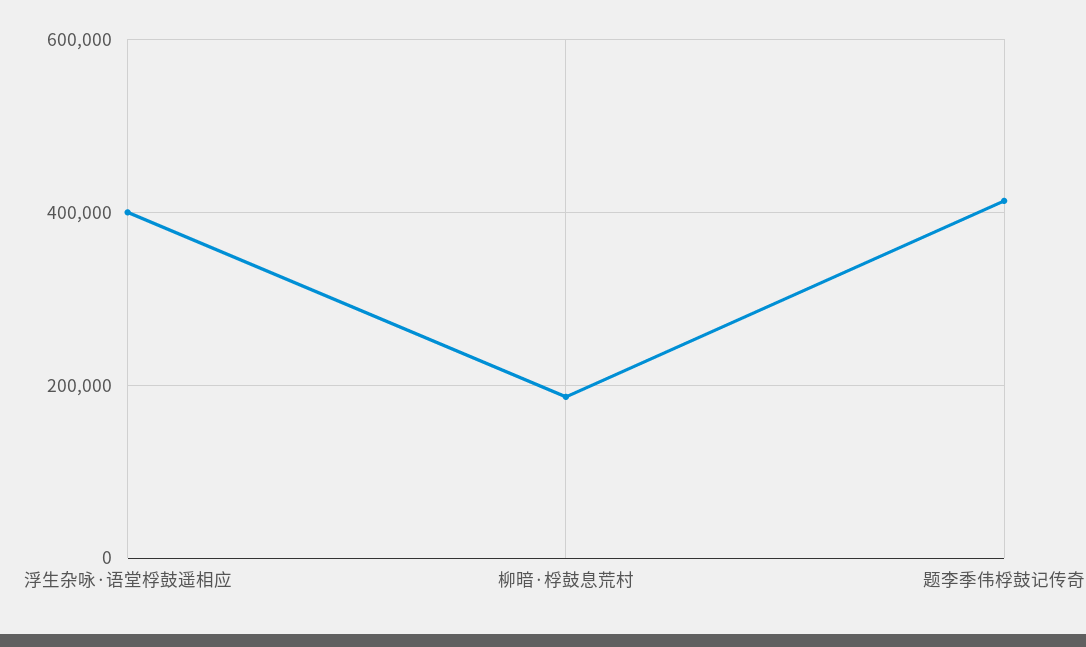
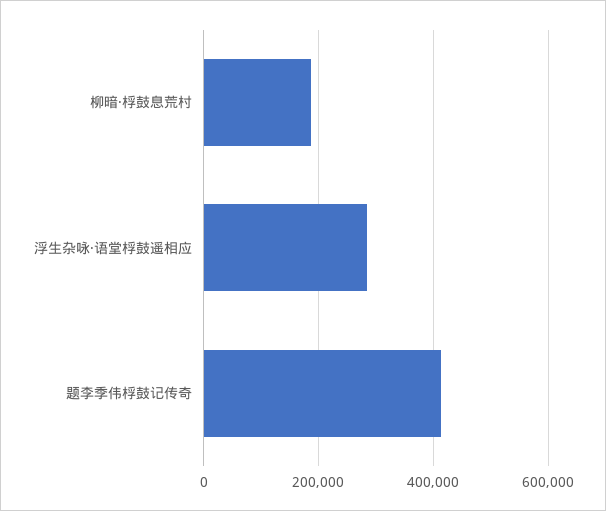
浮生杂咏·语堂桴鼓遥相应: 400000 -> 280000

